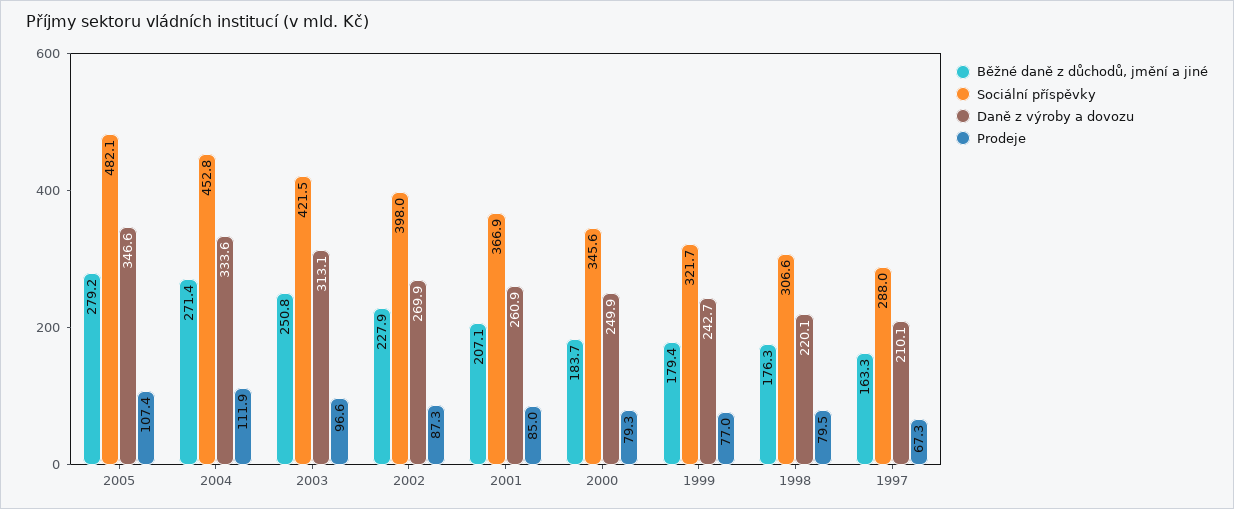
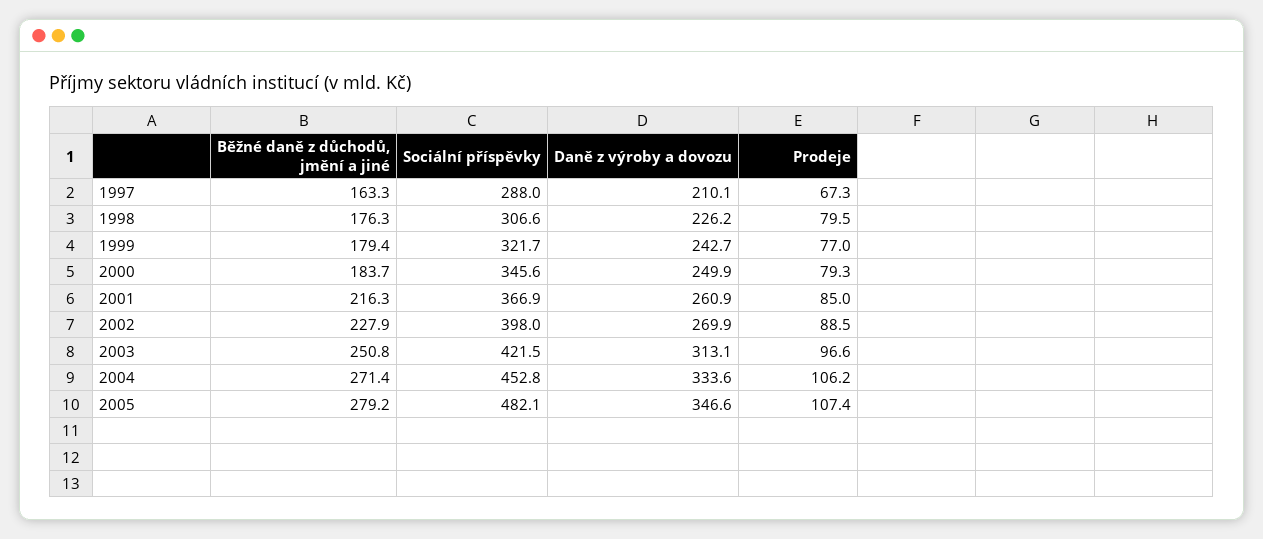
Prodeje, 2004: 111.9 -> 106.2
Prodeje, 2002: 87.3 -> 88.5
Běžné daně z důchodů, jmění a jiné, 2001: 207.1 -> 216.3
Daně z výroby a dovozu, 1998: 220.1 -> 226.2

